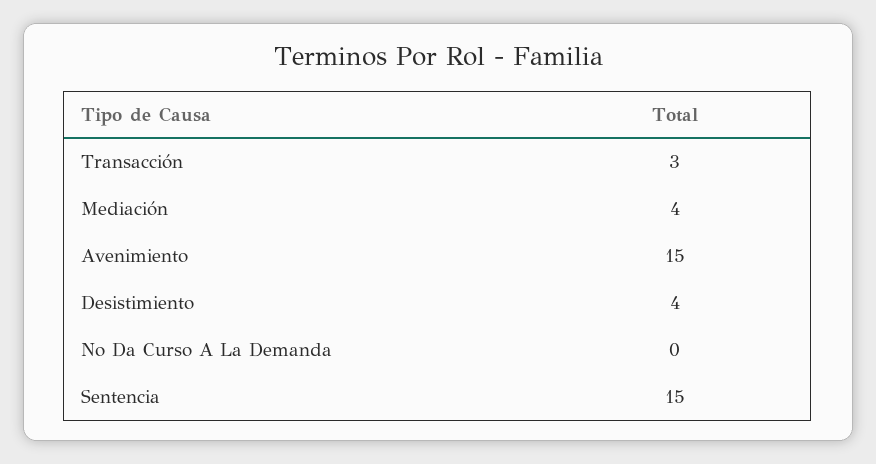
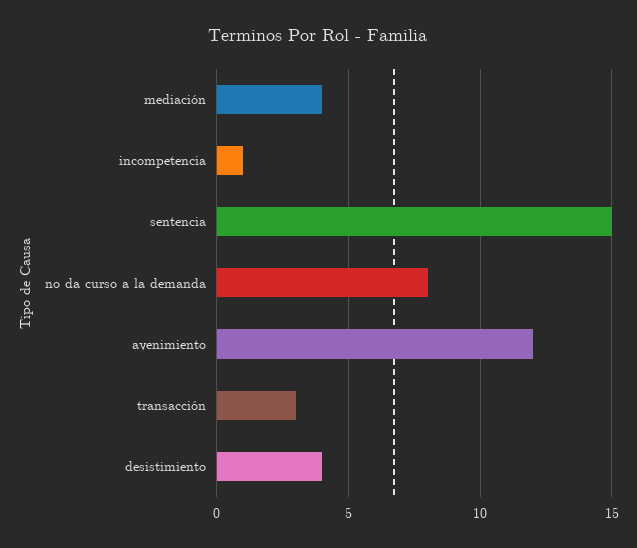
Avenimiento: 15 -> 12
No Da Curso A La Demanda: 0 -> 8
incompetencia: none -> 1

